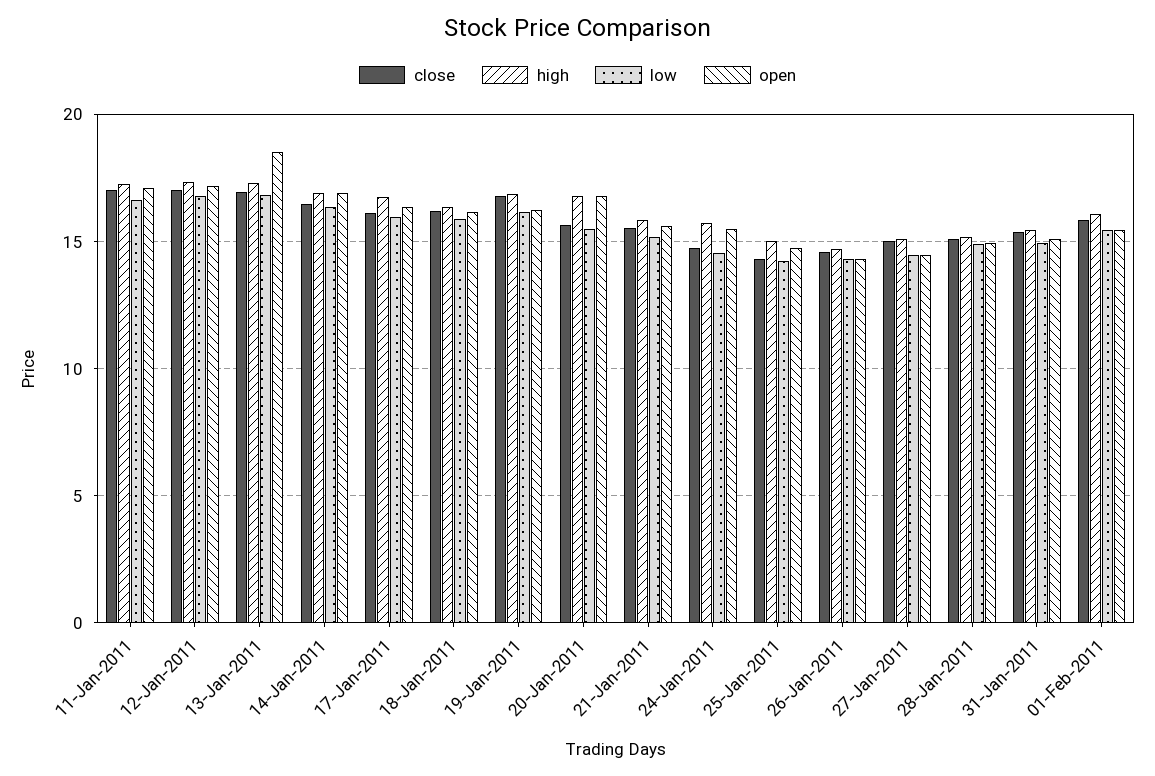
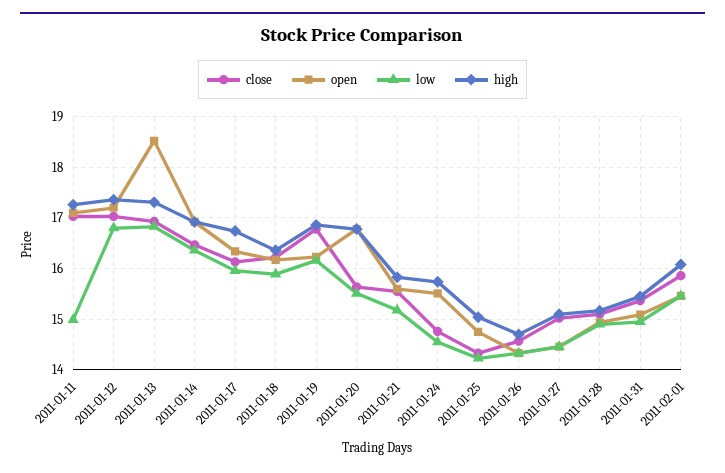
low, 11-Jan-2011: 16.5 -> 15

